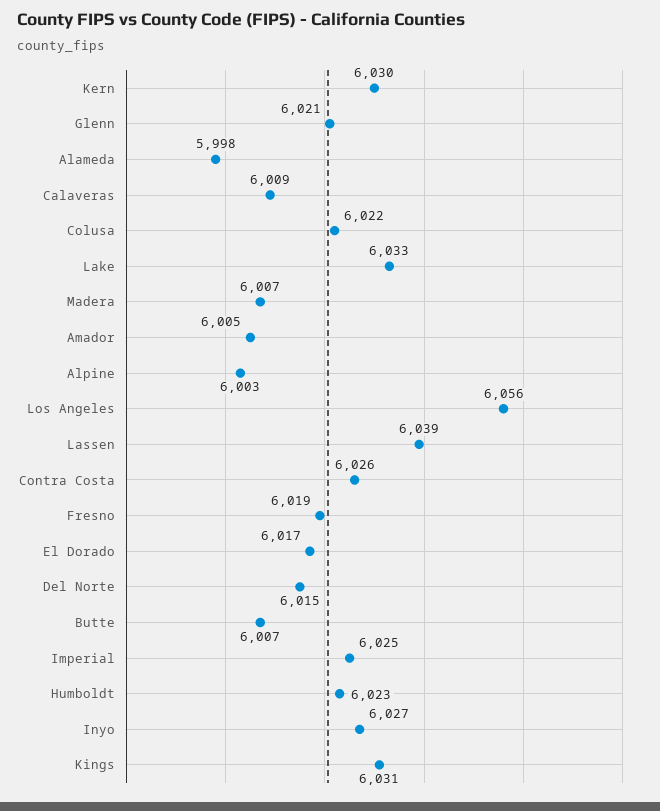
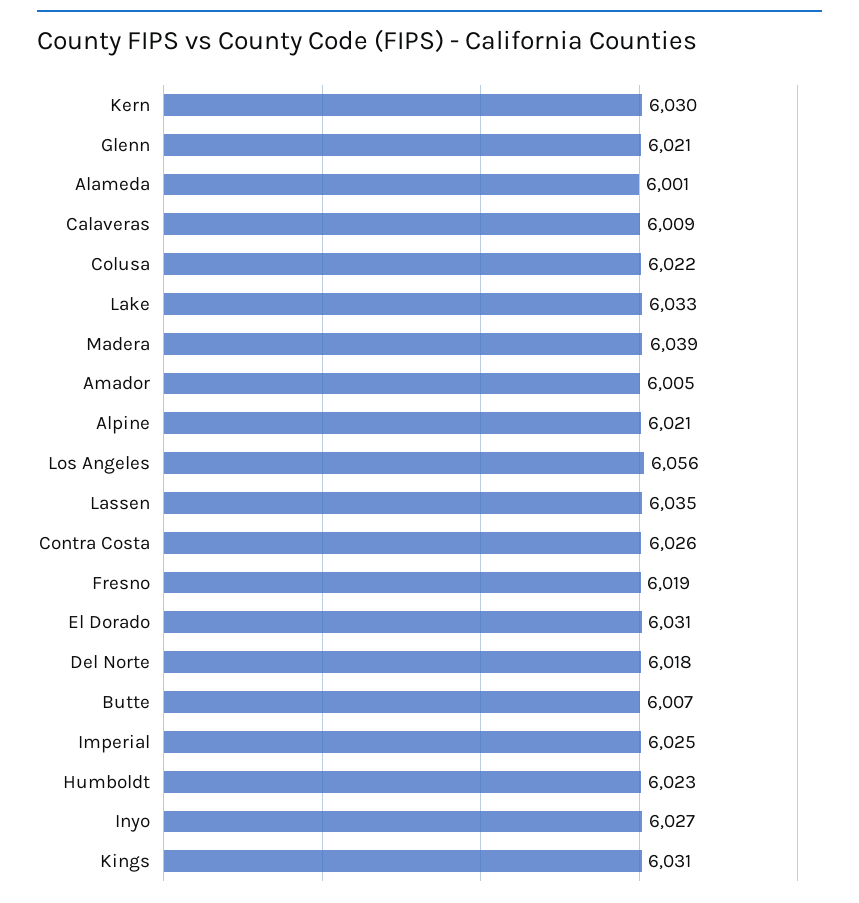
Alameda: 5998 -> 6001
Madera: 6007 -> 6039
Alpine: 6003 -> 6021
Lassen: 6039 -> 6035
El Dorado: 6017 -> 6031
Del Norte: 6015 -> 6018

